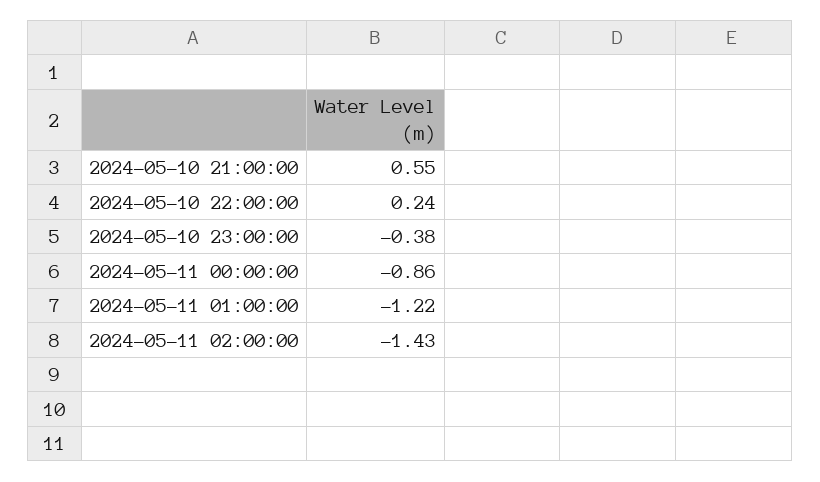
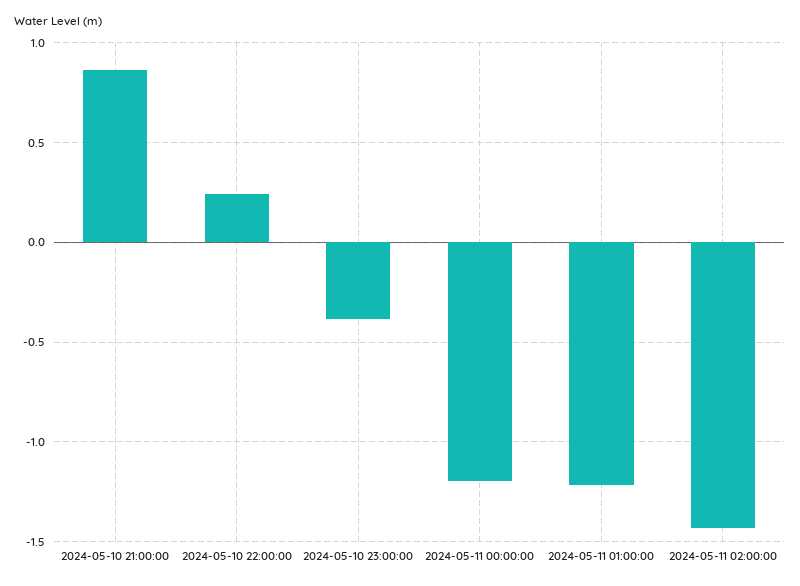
2024-05-10 21:00:00: 0.55 -> 0.85
2024-05-11 00:00:00: -0.86 -> -1.2

